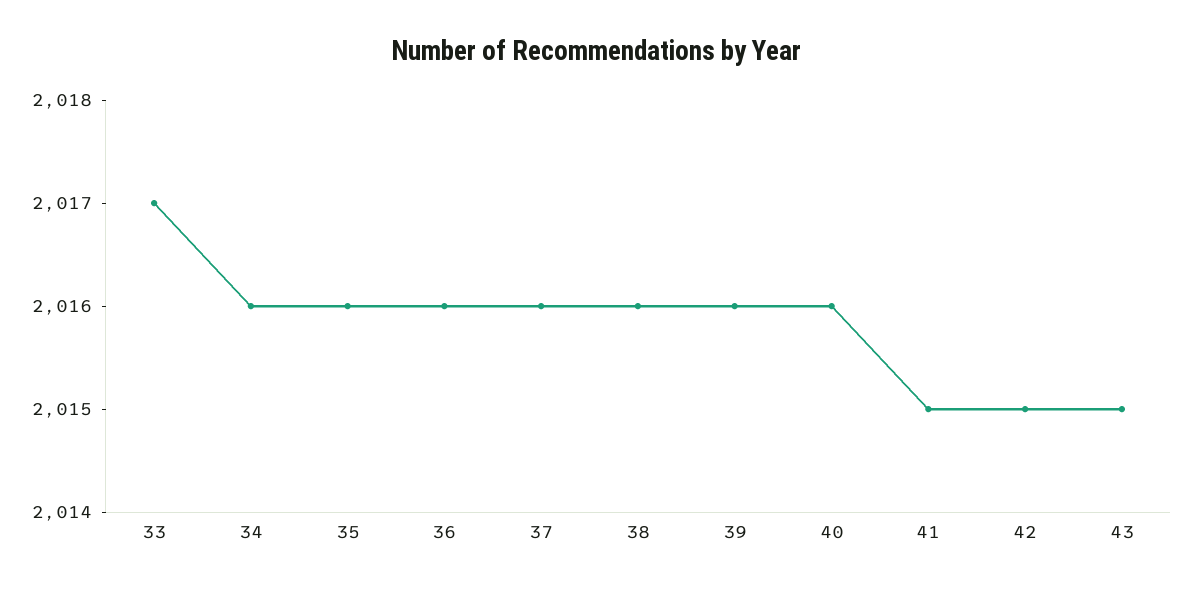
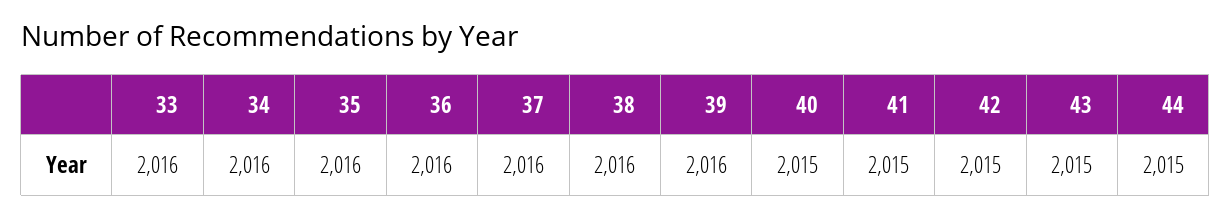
33: 2017 -> 2016
40: 2016 -> 2015
44: none -> 2015

